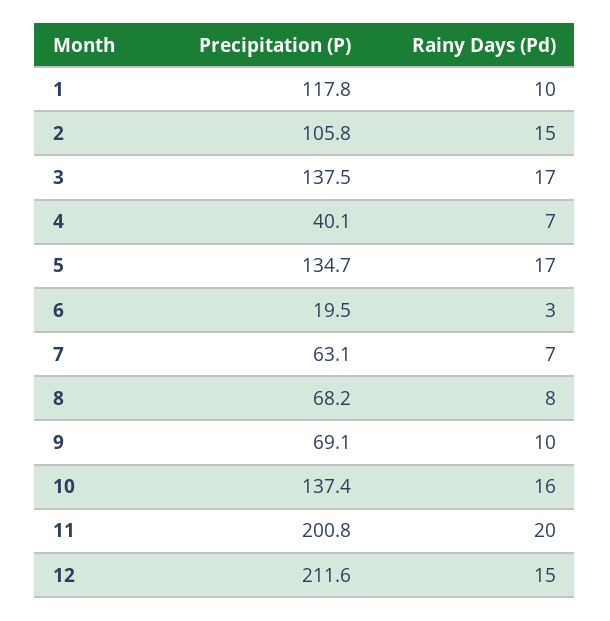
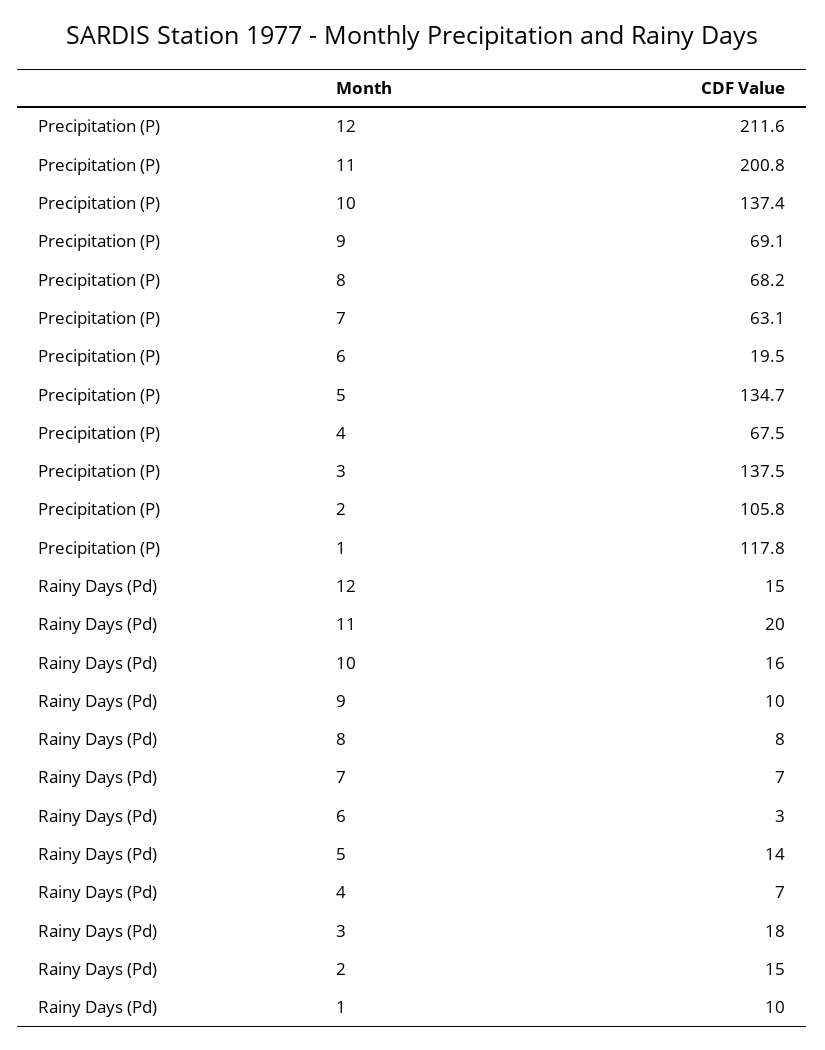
Rainy Days (Pd), 3: 17 -> 18
Precipitation (P), 4: 40.1 -> 67.5
Rainy Days (Pd), 5: 17 -> 14

